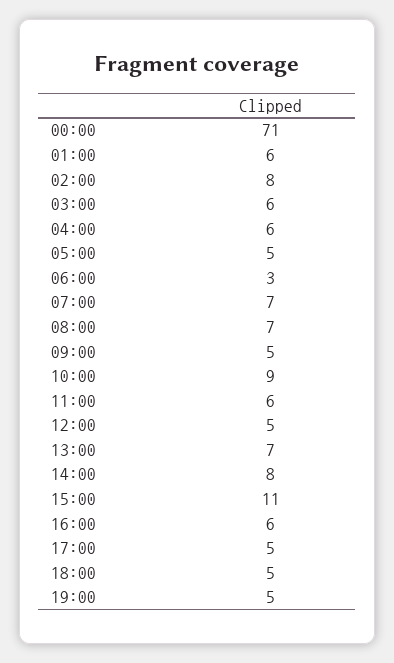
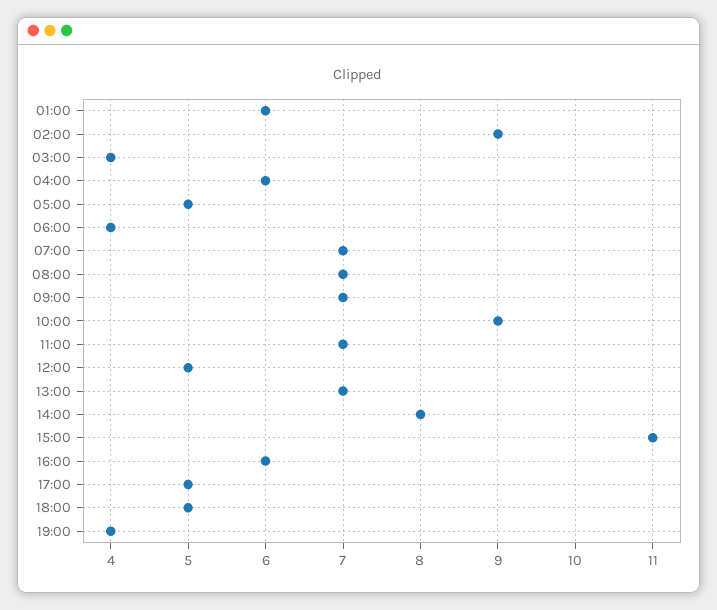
00:00: 71 -> none
02:00: 8 -> 9
03:00: 6 -> 4
06:00: 3 -> 4
09:00: 5 -> 7
11:00: 6 -> 7
19:00: 5 -> 4

